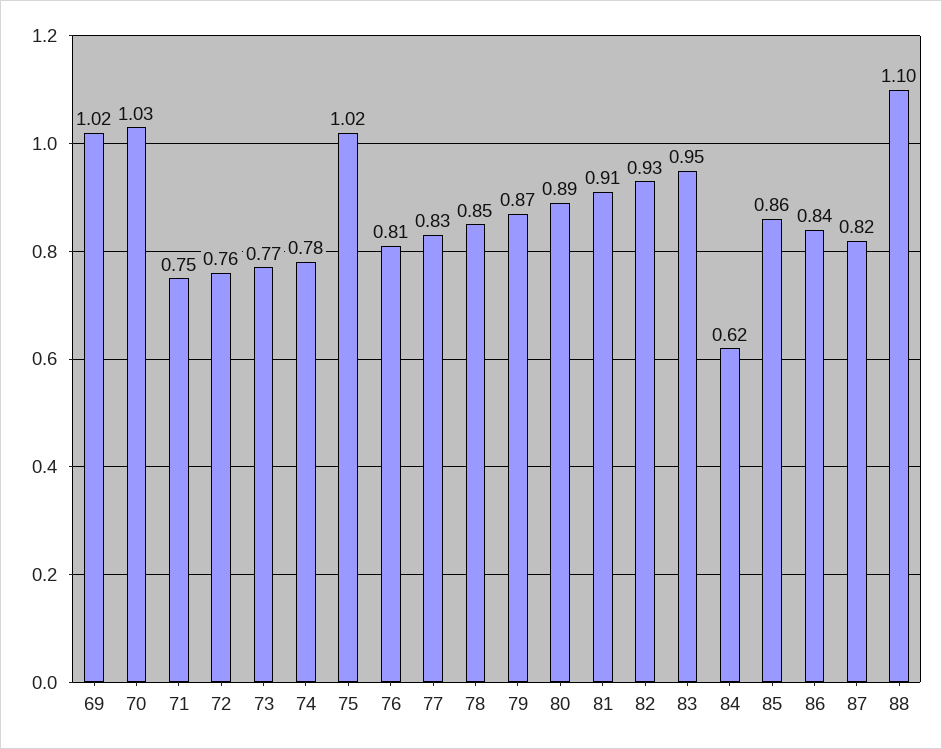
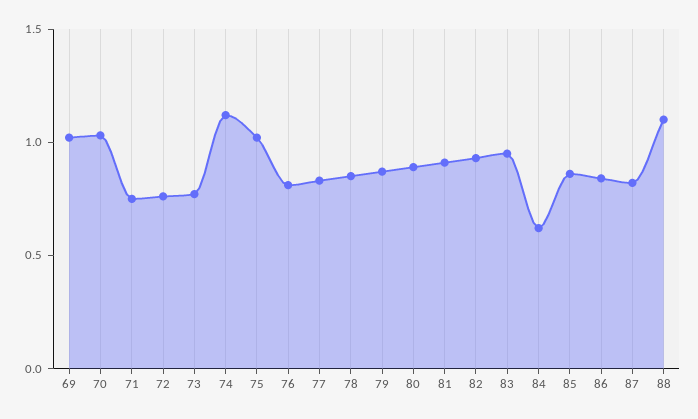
74: 0.78 -> 1.1

